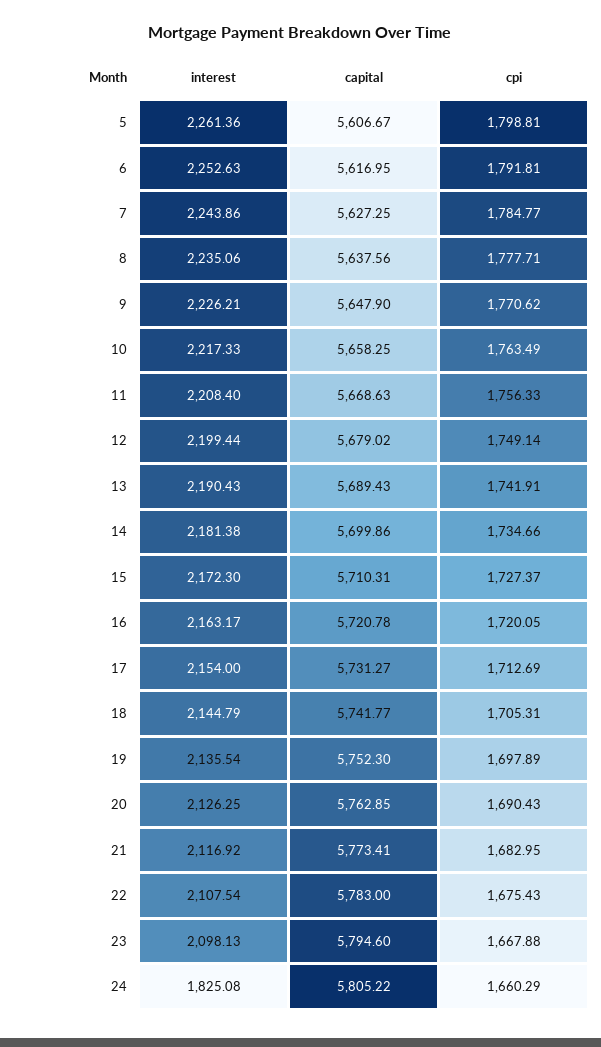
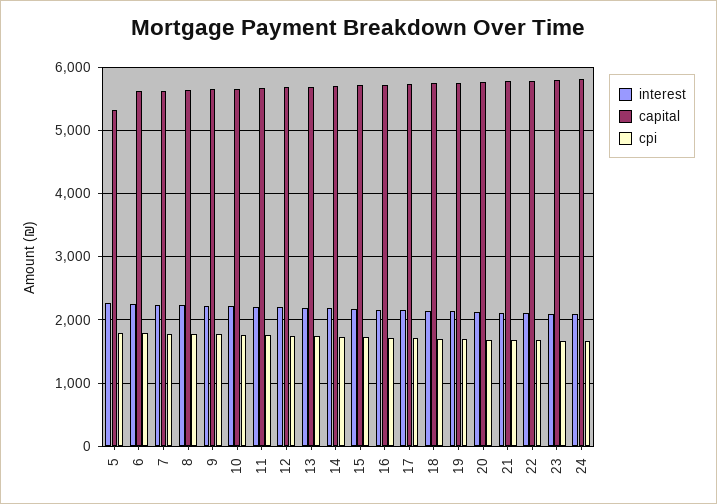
capital, 5: 5606.67 -> 5300
interest, 24: 1825.08 -> 2100

